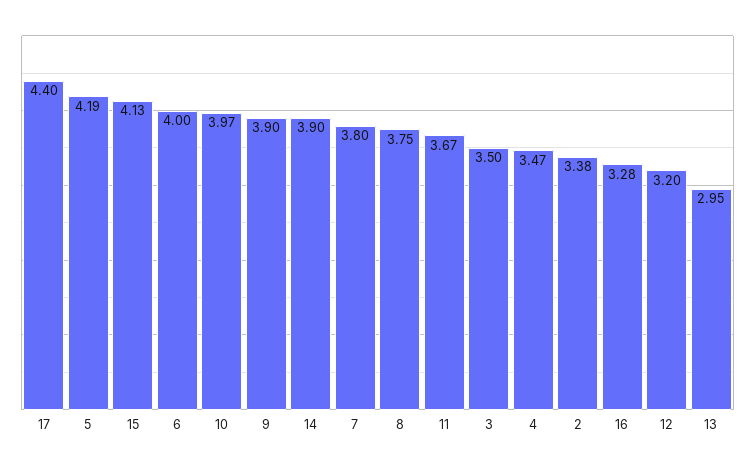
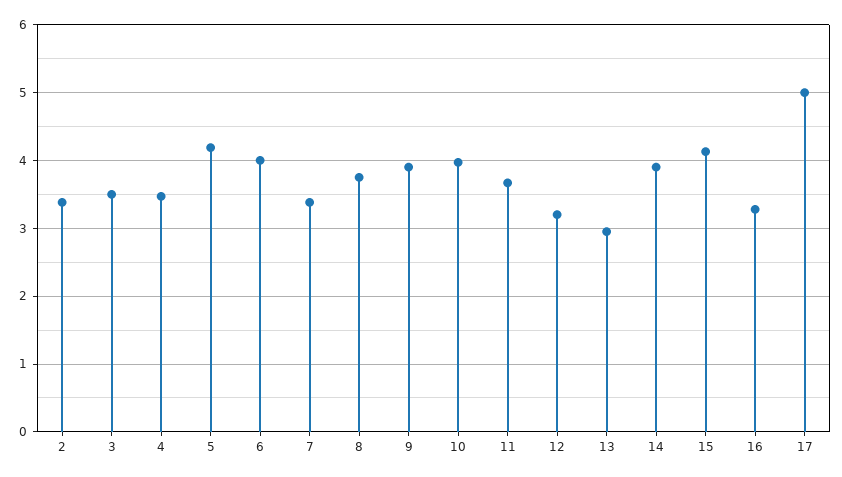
17: 4.4 -> 5
7: 3.8 -> 3.4

